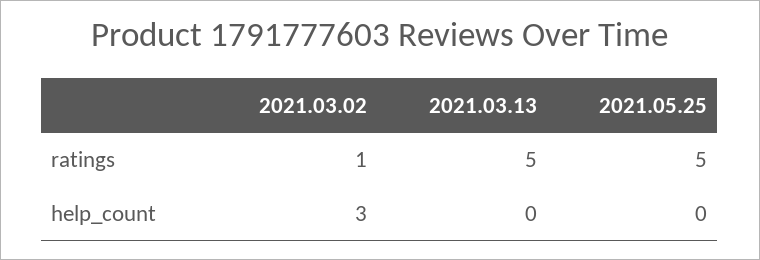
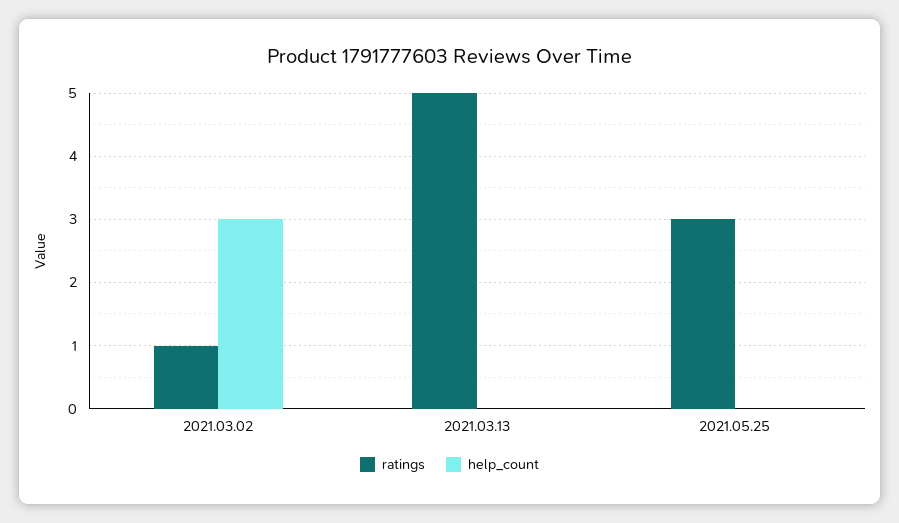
ratings, 2021.05.25: 5 -> 3

